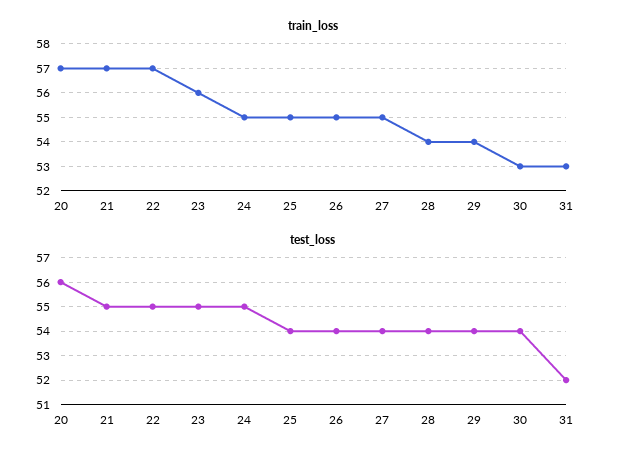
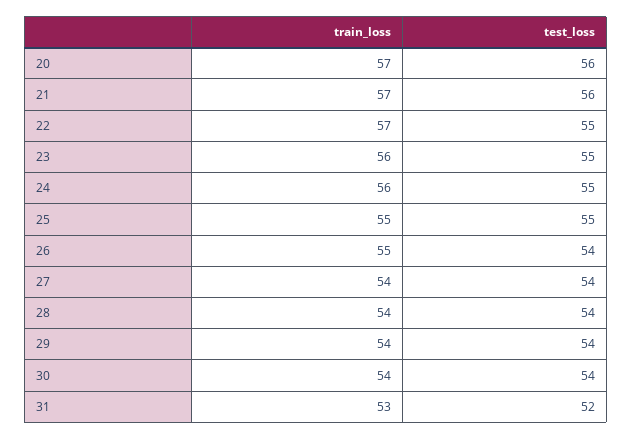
train_loss, 24: 55 -> 56
train_loss, 27: 55 -> 54
train_loss, 30: 53 -> 54
test_loss, 21: 55 -> 56
test_loss, 25: 54 -> 55

